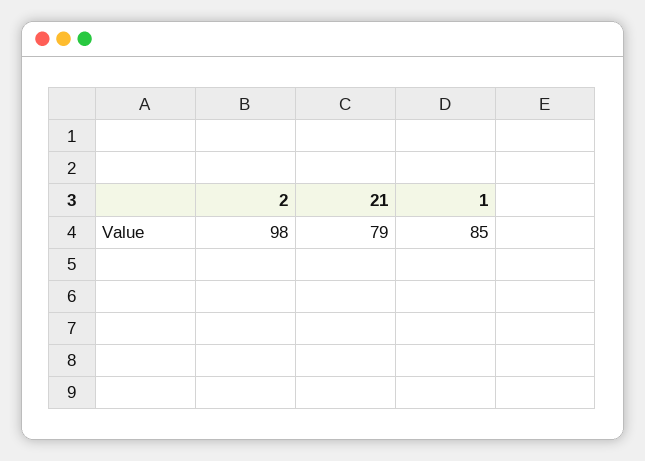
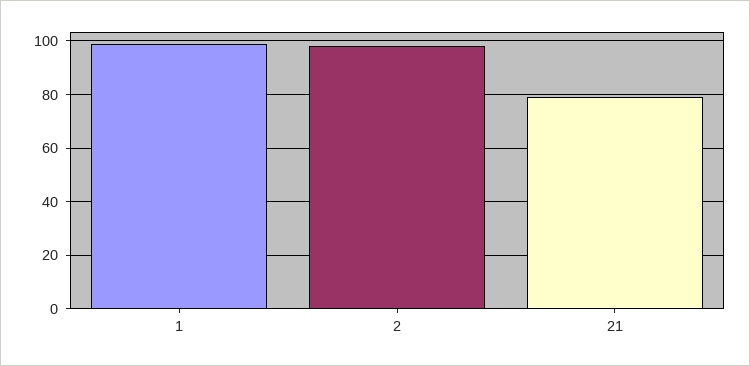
1: 85 -> 100

